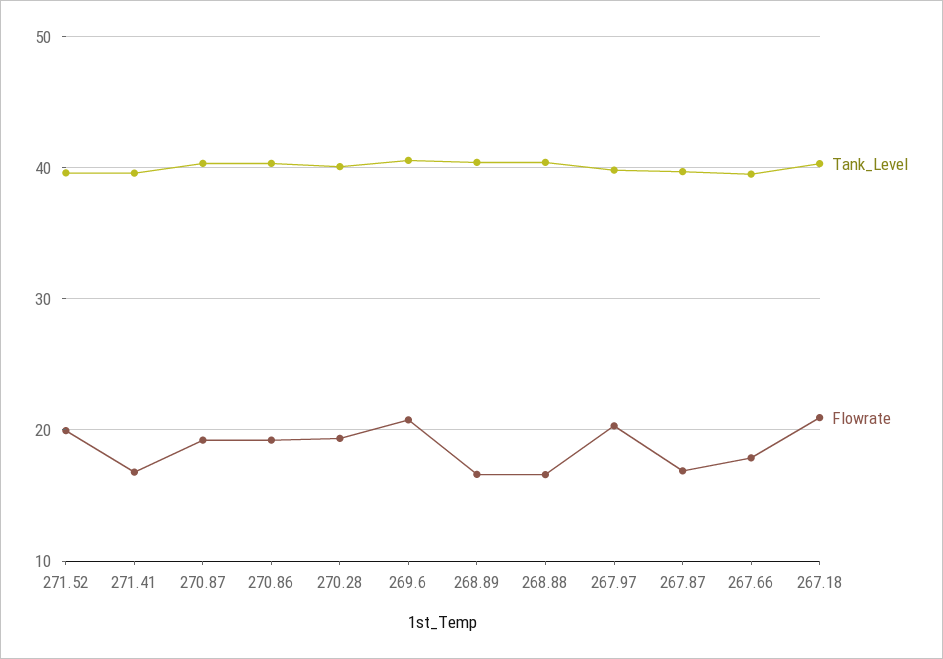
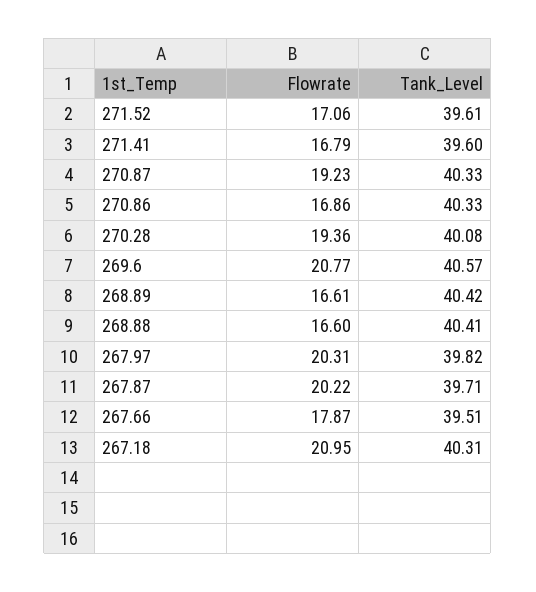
Flowrate, 271.52: 20 -> 17.06
Flowrate, 270.86: 19 -> 16.86
Flowrate, 267.87: 17 -> 20.22

